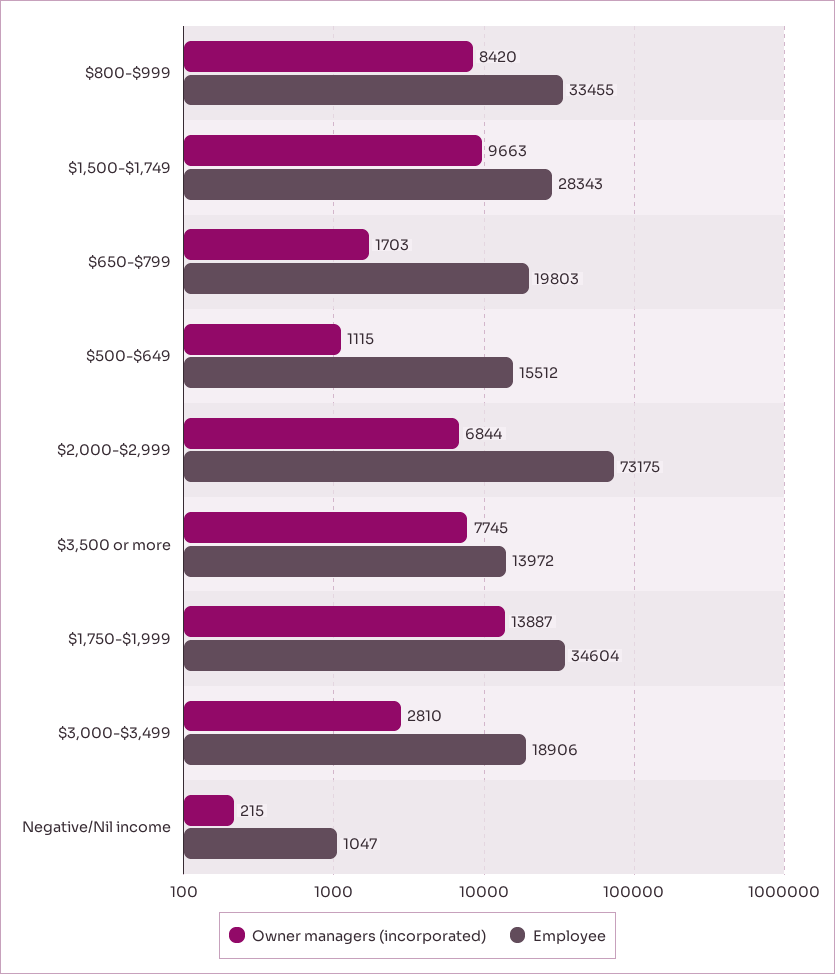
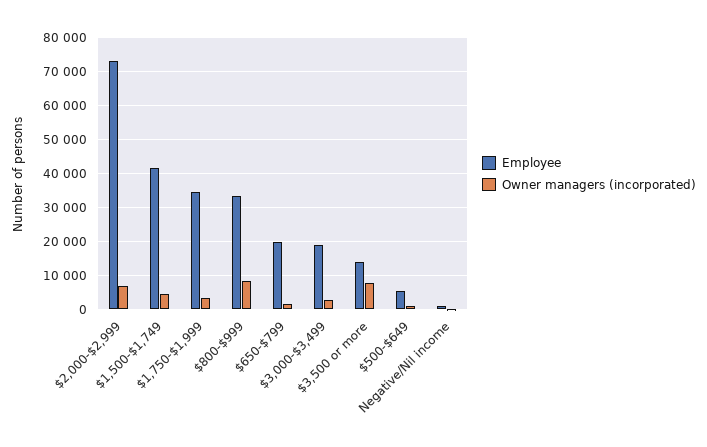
Owner managers (incorporated), $1,500-$1,749: 9663 -> 4000
Employee, $1,500-$1,749: 28343 -> 42000
Employee, $500-$649: 15512 -> 6000
Owner managers (incorporated), $1,750-$1,999: 13887 -> 4000

